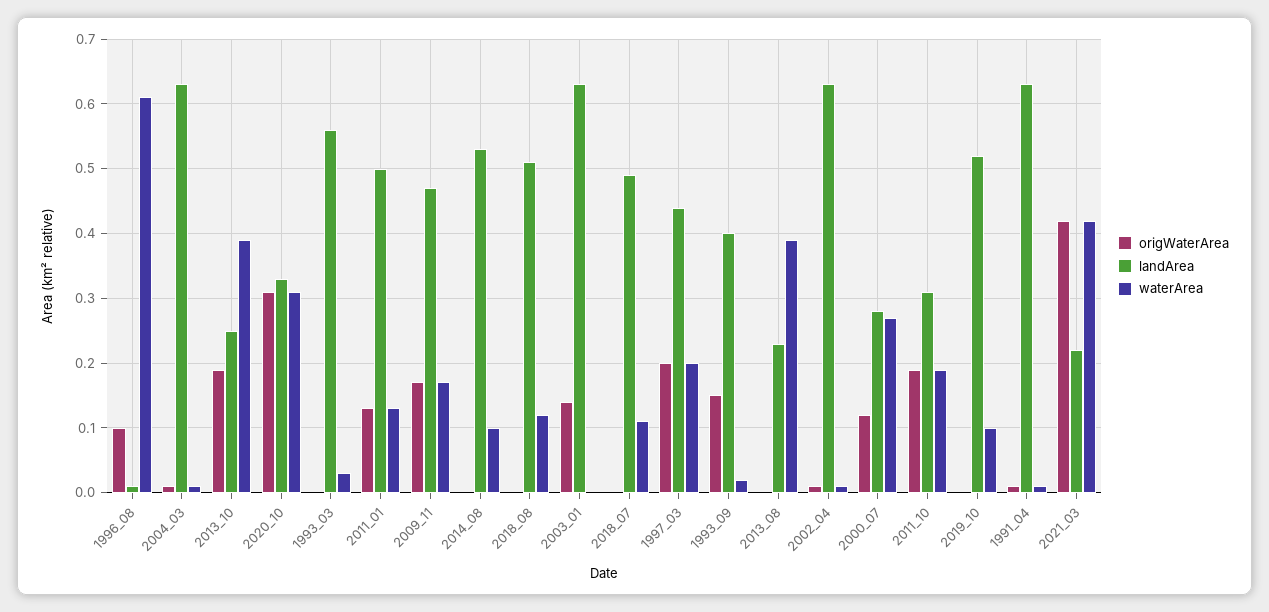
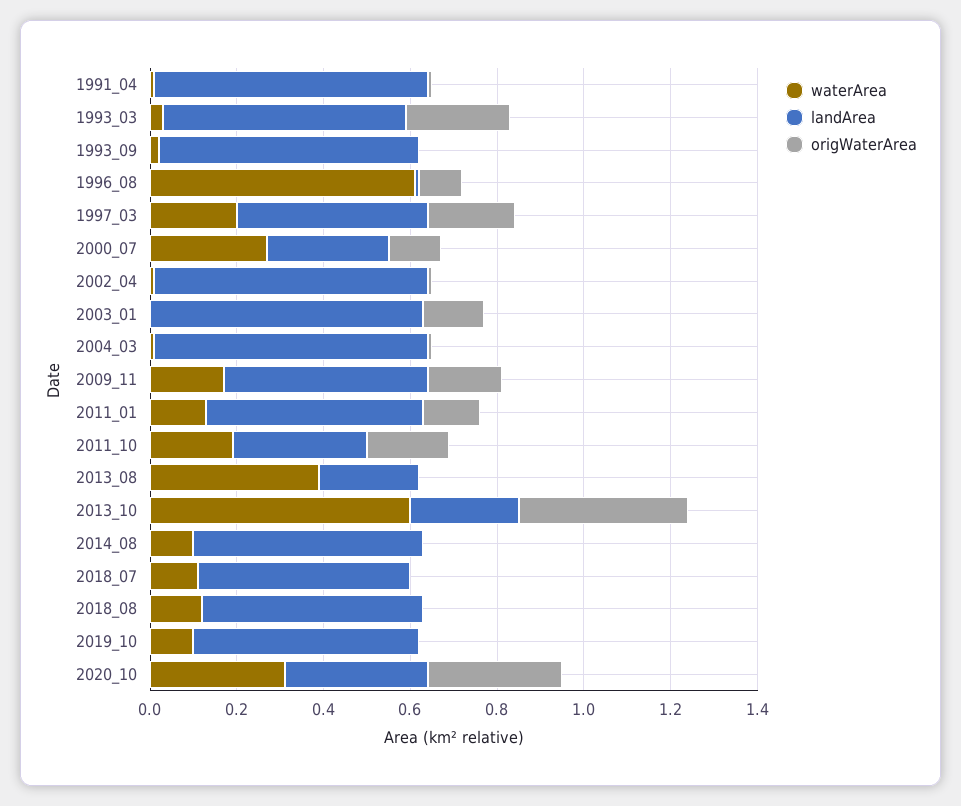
origWaterArea, 2013_10: 0.19 -> 0.4
waterArea, 2013_10: 0.39 -> 0.6
origWaterArea, 1993_03: 0 -> 0.25
origWaterArea, 1993_09: 0.15 -> 0
landArea, 1993_09: 0.4 -> 0.6
origWaterArea, 2021_03: 0.42 -> none
landArea, 2021_03: 0.22 -> none
waterArea, 2021_03: 0.42 -> none

